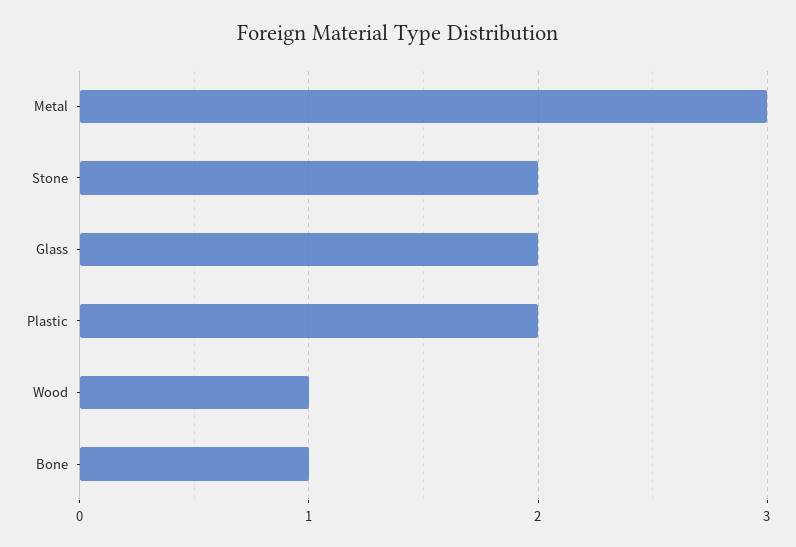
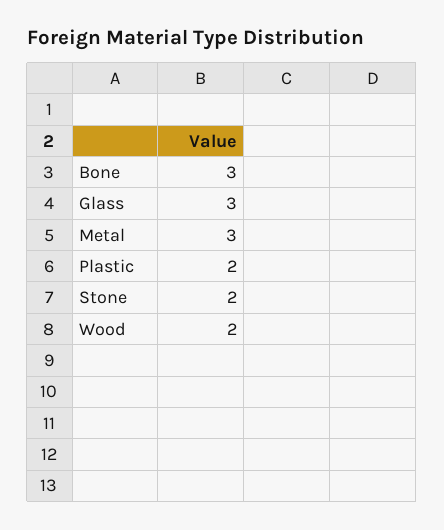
Glass: 2 -> 3
Wood: 1 -> 2
Bone: 1 -> 3

